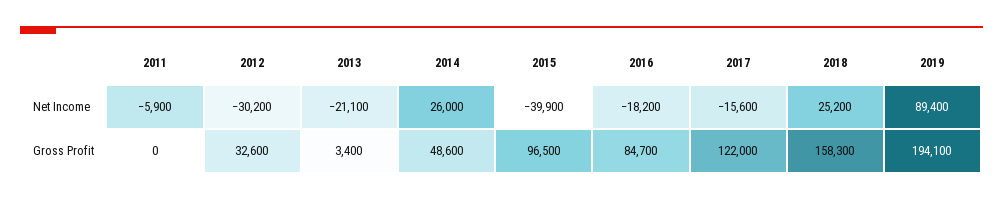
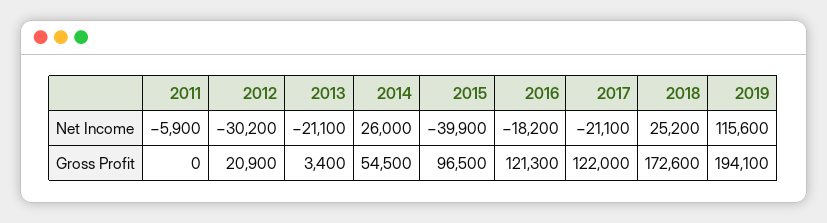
2017, Net Income: -15600 -> -21100
2019, Net Income: 89400 -> 115600
2012, Gross Profit: 32600 -> 20900
2014, Gross Profit: 48600 -> 54500
2016, Gross Profit: 84700 -> 121300
2018, Gross Profit: 158300 -> 172600

